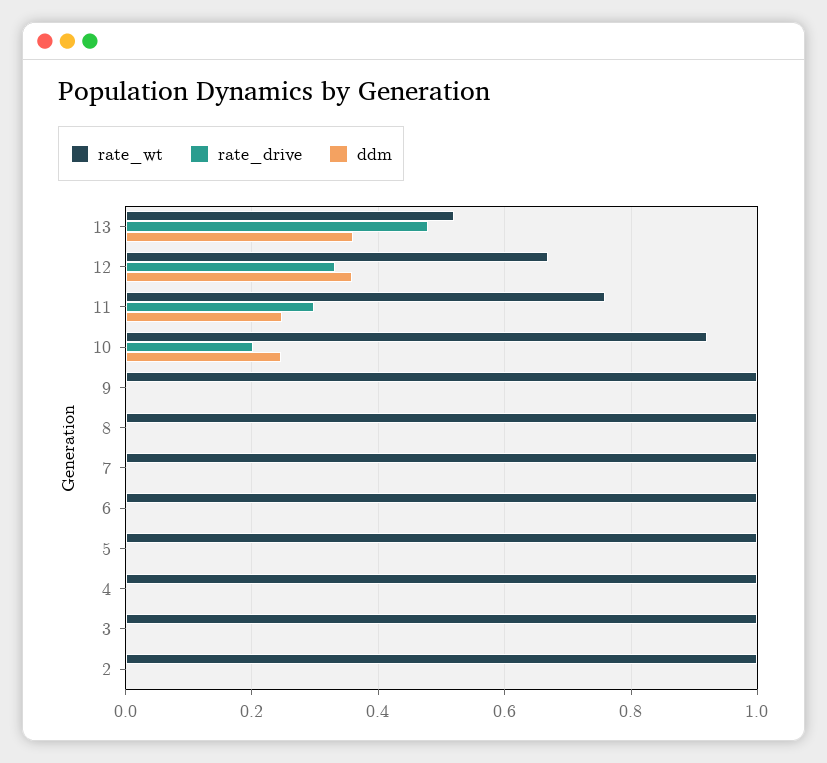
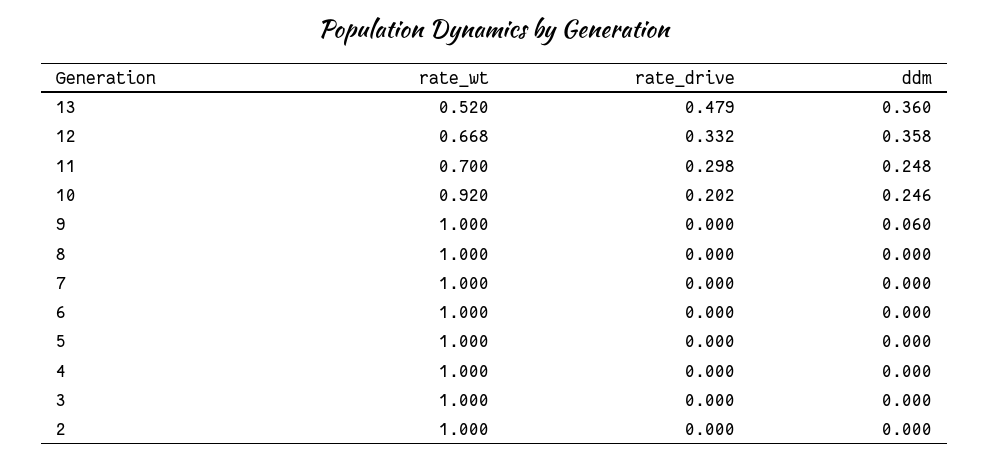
rate_wt, 11: 0.76 -> 0.7
ddm, 9: 0 -> 0.06

